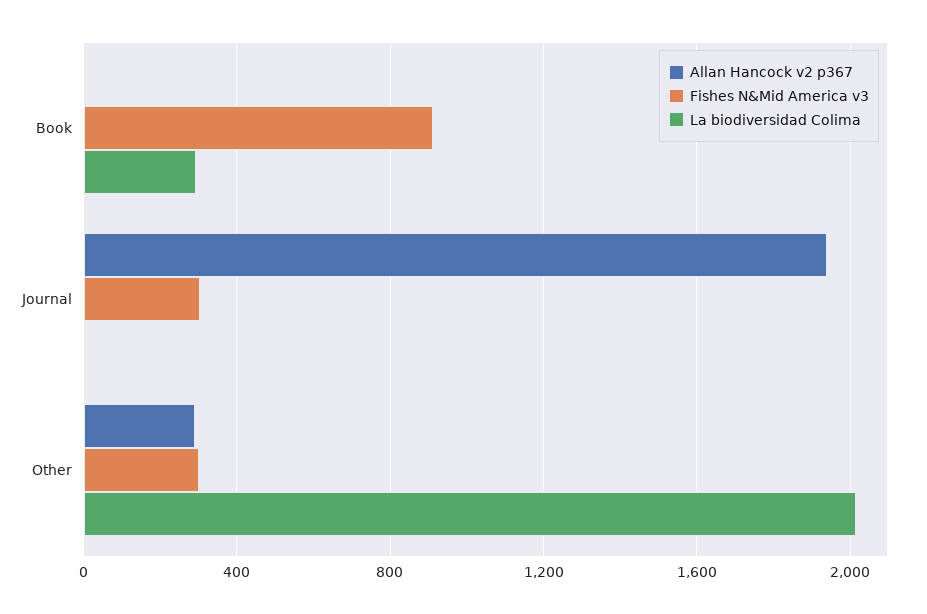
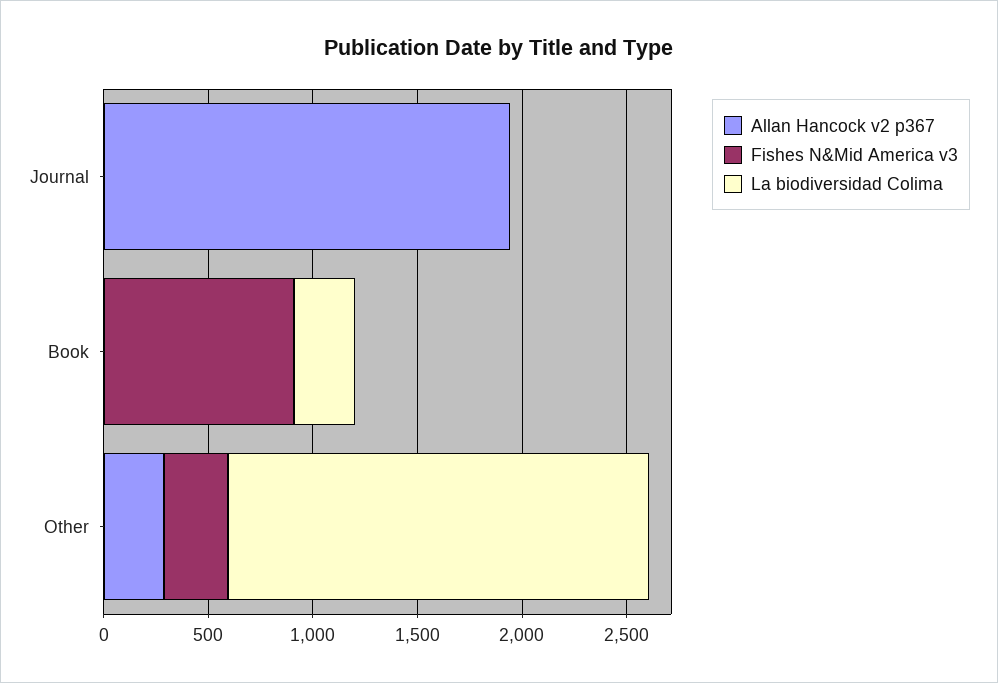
Fishes N&Mid America v3, Journal: 300 -> 0

